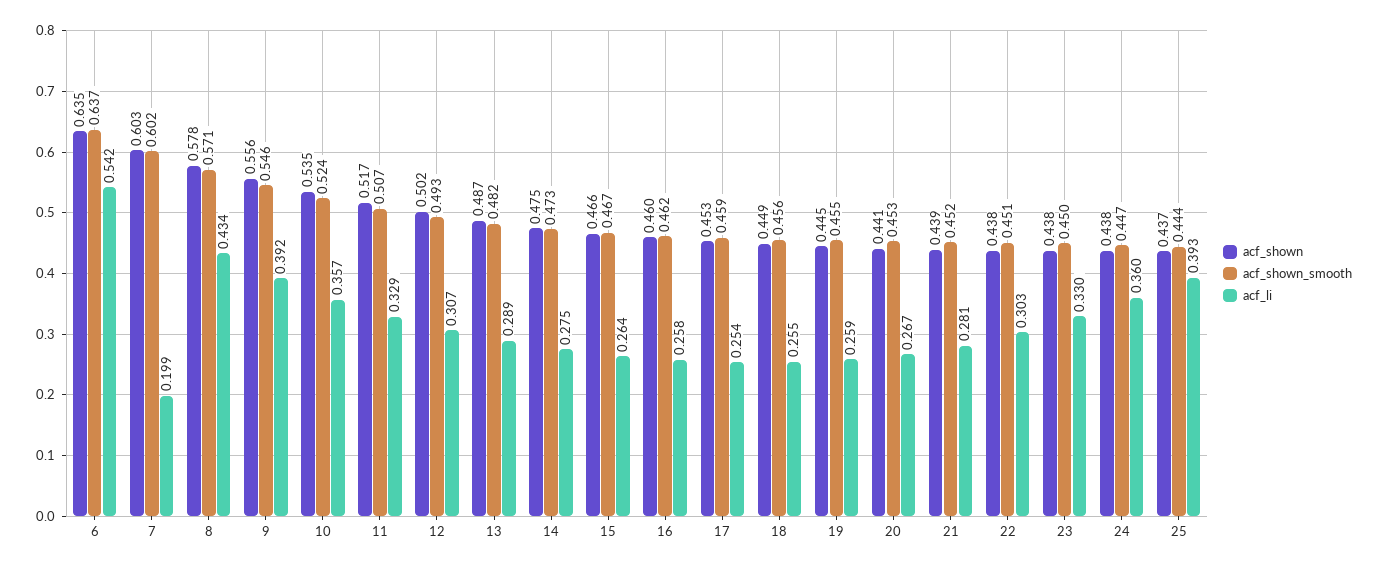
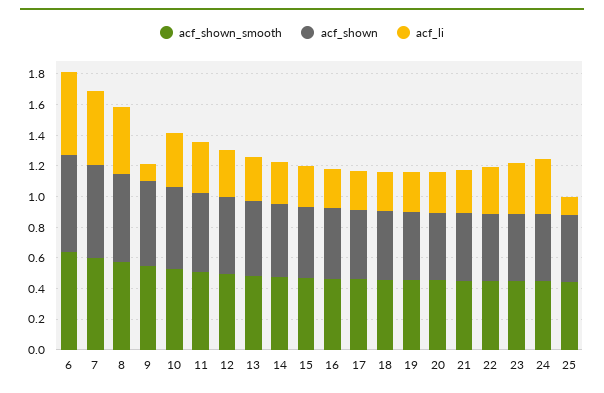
acf_li, 7: 0.199 -> 0.5
acf_li, 9: 0.392 -> 0.1
acf_li, 25: 0.393 -> 0.1

